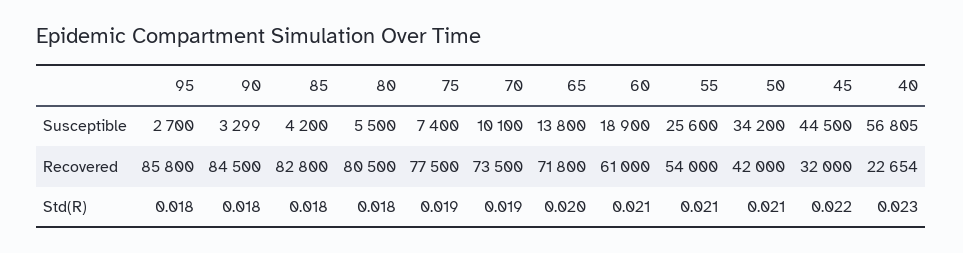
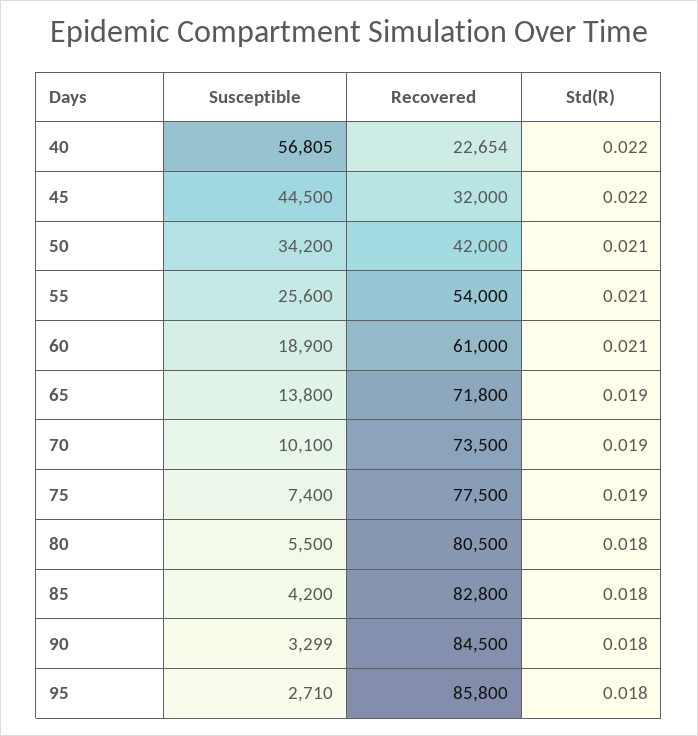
95, Susceptible: 2700 -> 2710
65, Std(R): 0.02 -> 0.019
40, Std(R): 0.023 -> 0.022

